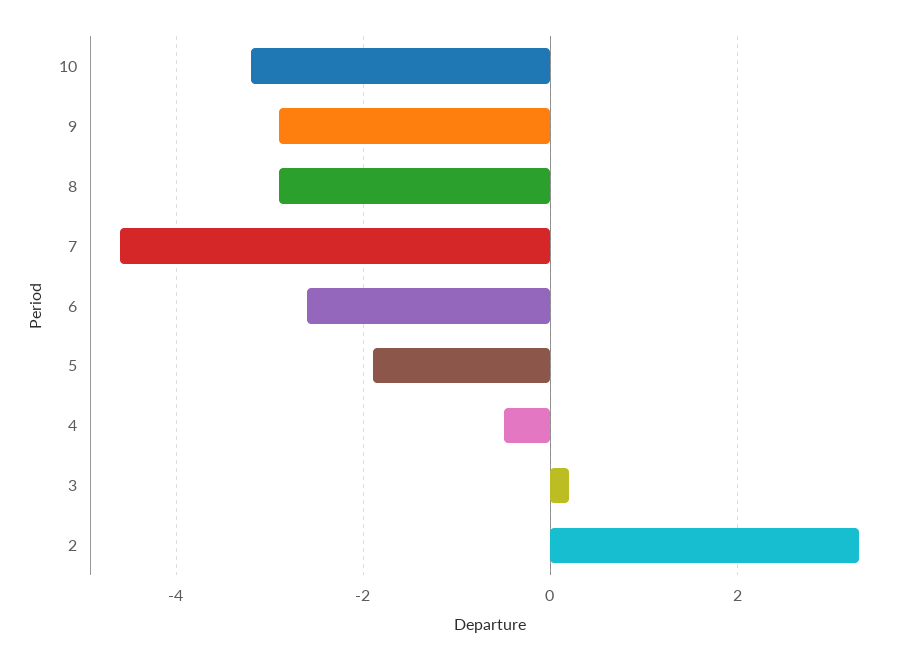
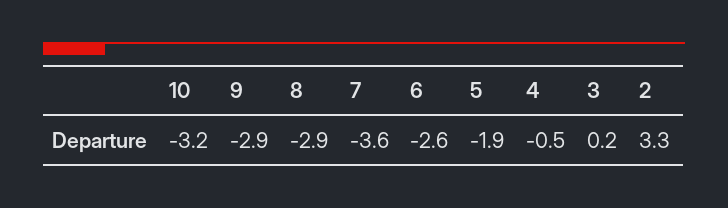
7: -4.5 -> -3.6

